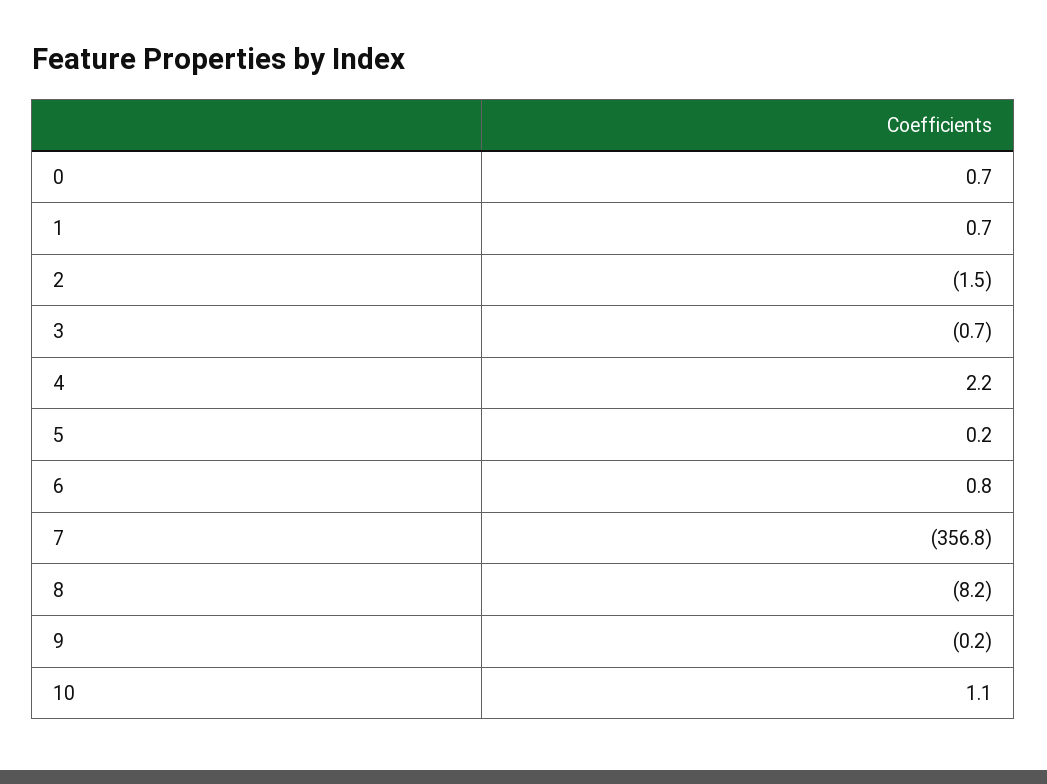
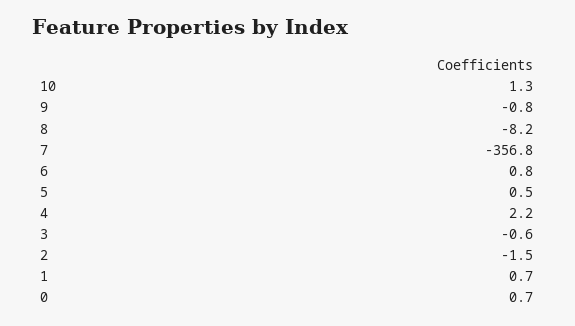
3: -0.7 -> -0.6
5: 0.2 -> 0.5
9: -0.2 -> -0.8
10: 1.1 -> 1.3

